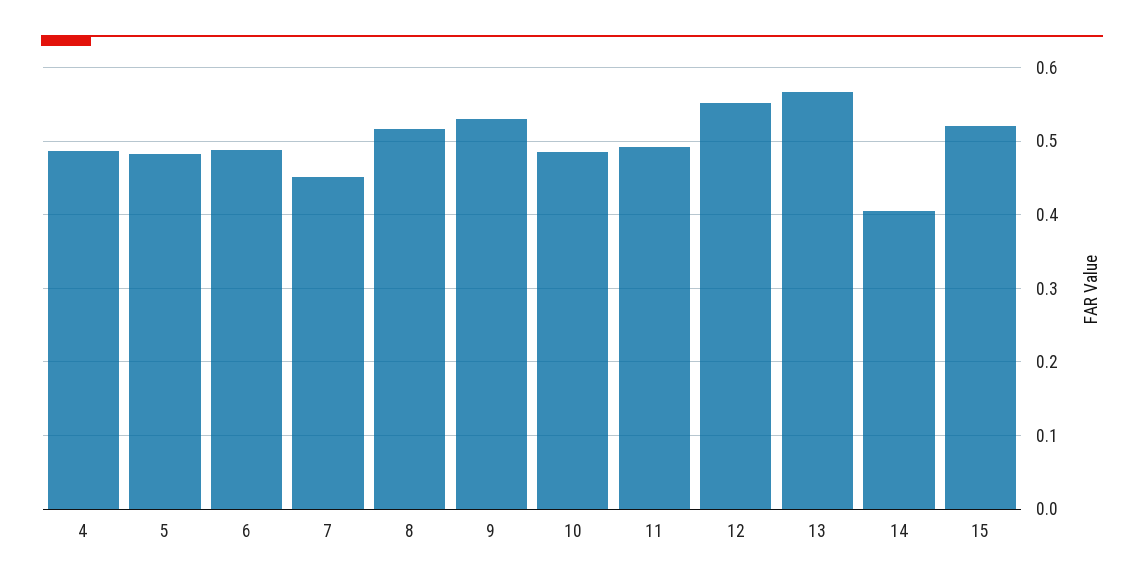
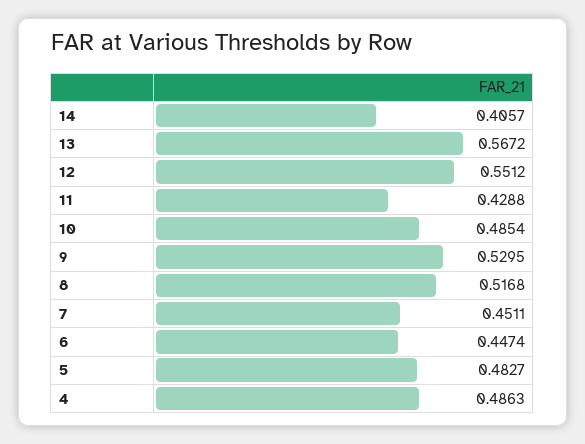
6: 0.49 -> 0.4474
11: 0.49 -> 0.4288
15: 0.52 -> none

